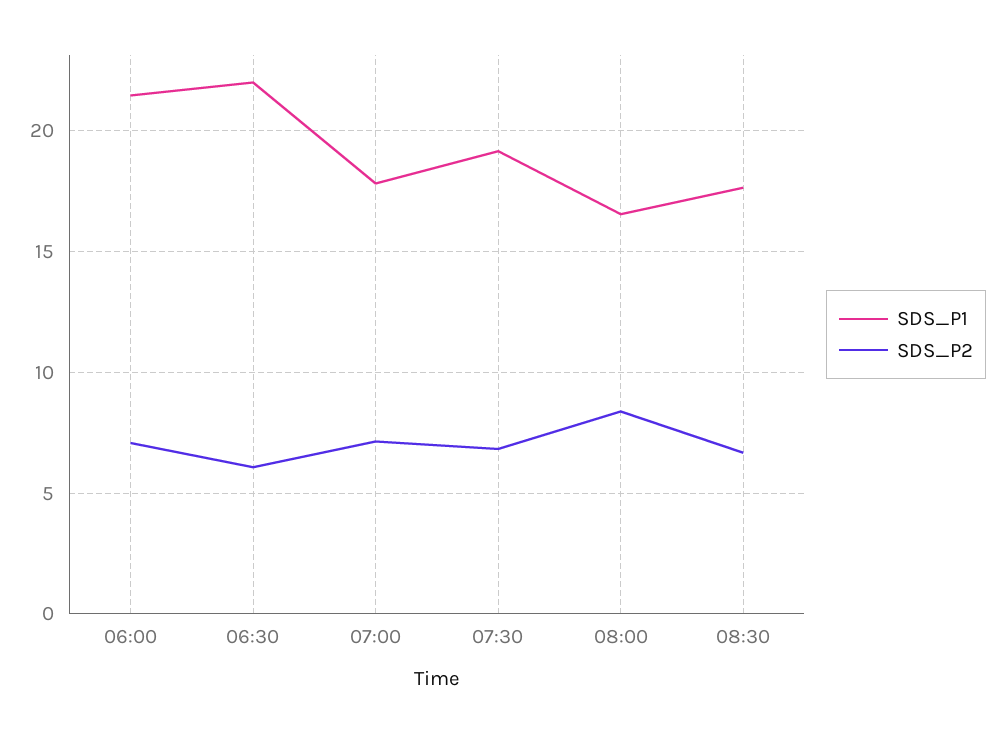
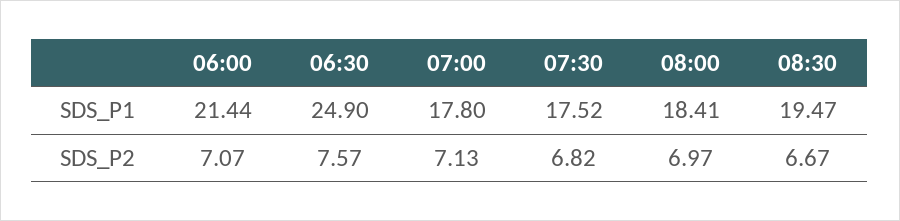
SDS_P1, 06:30: 22 -> 24.9
SDS_P2, 06:30: 6 -> 7.57
SDS_P1, 07:30: 19 -> 17.52
SDS_P1, 08:00: 16.5 -> 18.41
SDS_P2, 08:00: 8.5 -> 6.97
SDS_P1, 08:30: 17.5 -> 19.47

